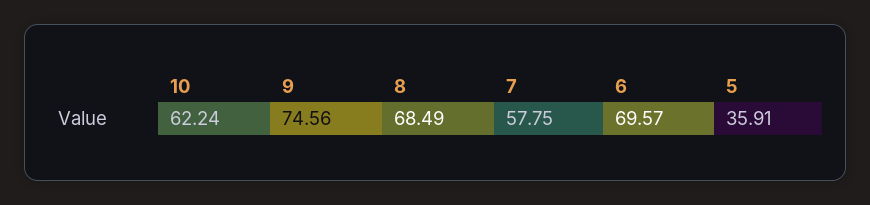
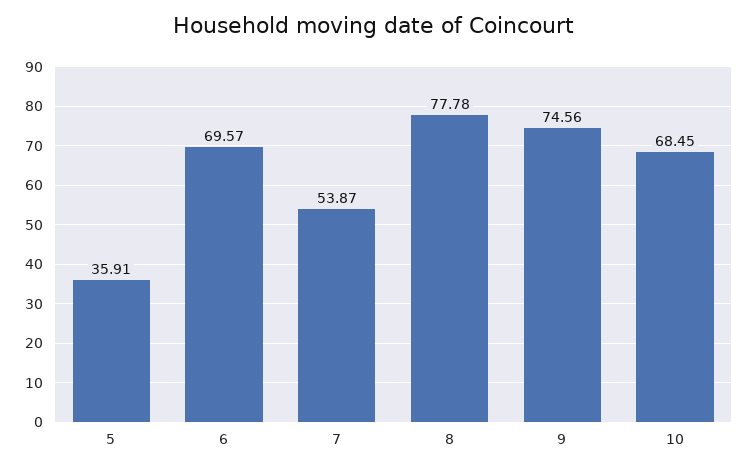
10: 62.24 -> 68.45
8: 68.49 -> 77.78
7: 57.75 -> 53.87

